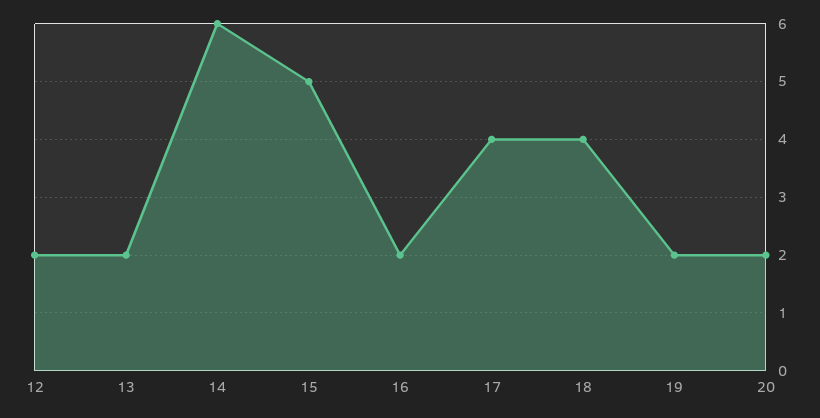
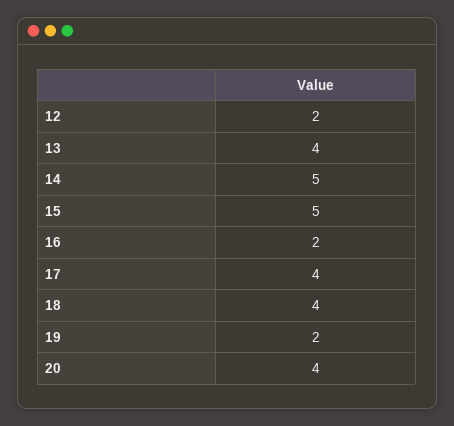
13: 2 -> 4
14: 6 -> 5
20: 2 -> 4

